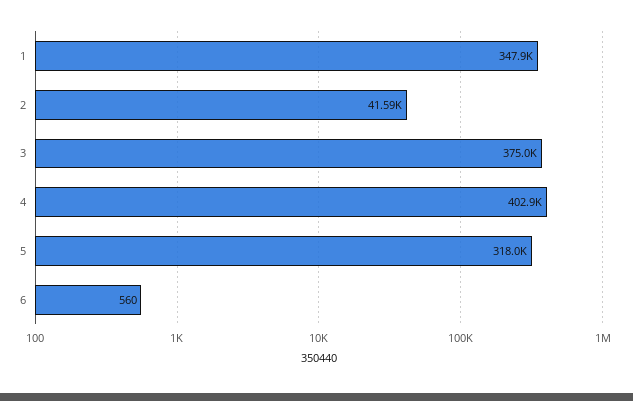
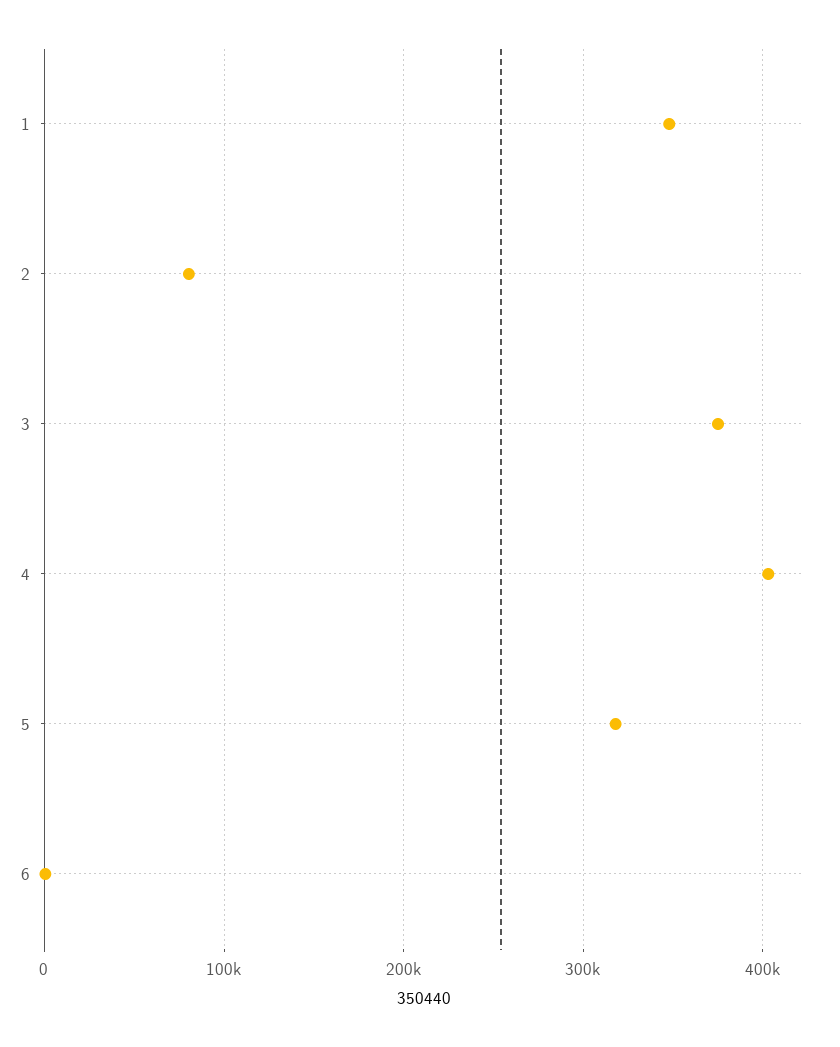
2: 41590 -> 80000

